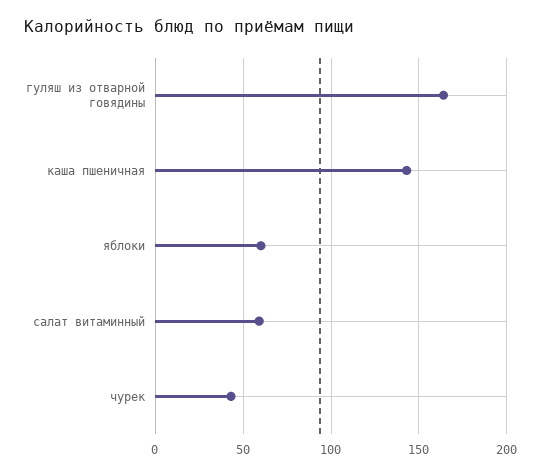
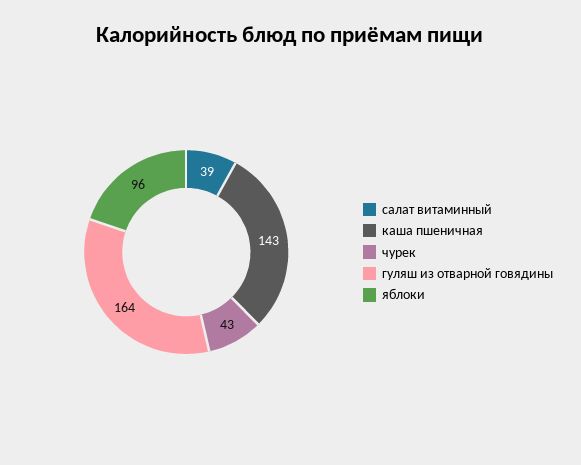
яблоки: 60 -> 96
салат витаминный: 60 -> 39

